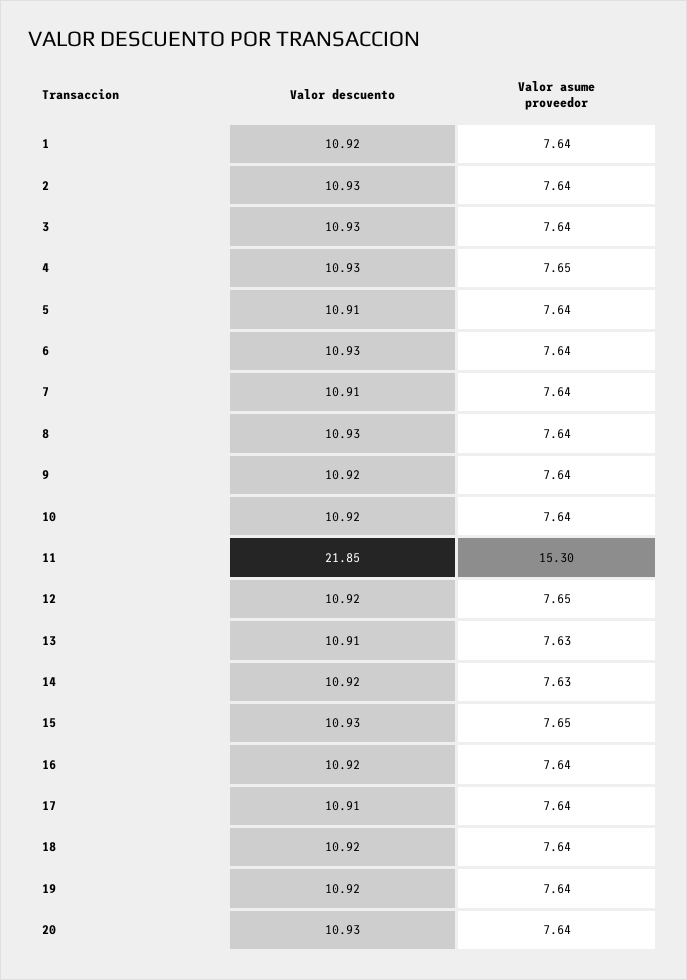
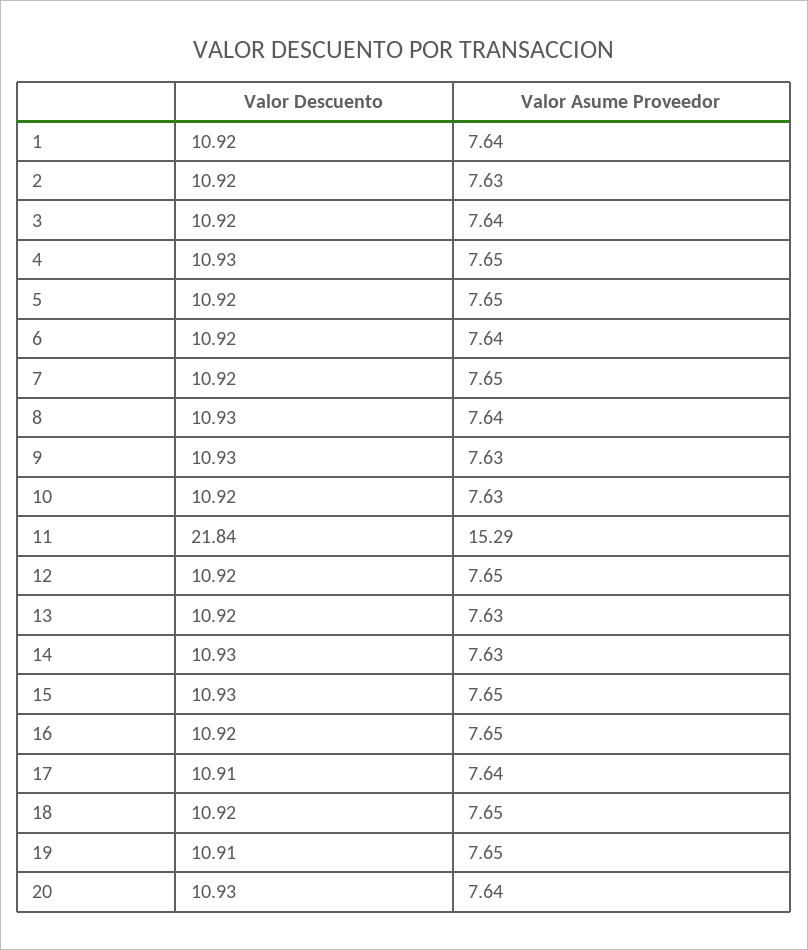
Valor descuento, 2: 10.93 -> 10.92
Valor asume proveedor, 2: 7.64 -> 7.63
Valor descuento, 3: 10.93 -> 10.92
Valor descuento, 5: 10.91 -> 10.92
Valor asume proveedor, 5: 7.64 -> 7.65
Valor descuento, 6: 10.93 -> 10.92
Valor descuento, 7: 10.91 -> 10.92
Valor asume proveedor, 7: 7.64 -> 7.65
Valor descuento, 9: 10.92 -> 10.93
Valor asume proveedor, 9: 7.64 -> 7.63
Valor asume proveedor, 10: 7.64 -> 7.63
Valor descuento, 11: 21.85 -> 21.84
Valor asume proveedor, 11: 15.3 -> 15.29
Valor descuento, 13: 10.91 -> 10.92
Valor descuento, 14: 10.92 -> 10.93
Valor asume proveedor, 16: 7.64 -> 7.65
Valor asume proveedor, 18: 7.64 -> 7.65
Valor descuento, 19: 10.92 -> 10.91
Valor asume proveedor, 19: 7.64 -> 7.65

